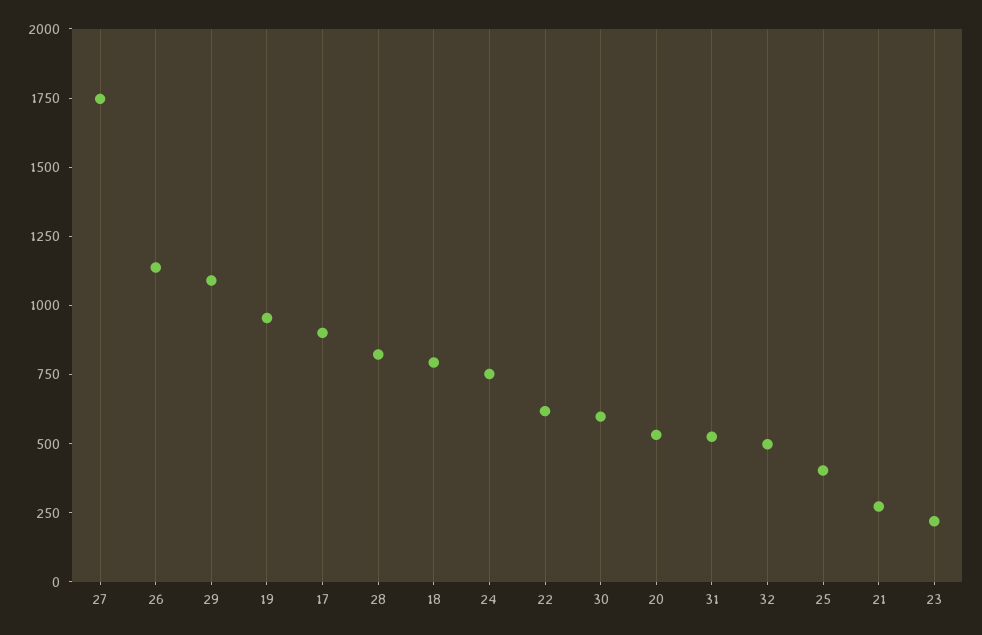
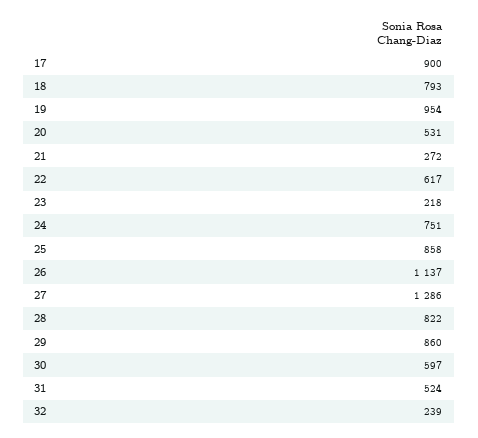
27: 1750 -> 1286
29: 1100 -> 860
32: 500 -> 239
25: 400 -> 858

